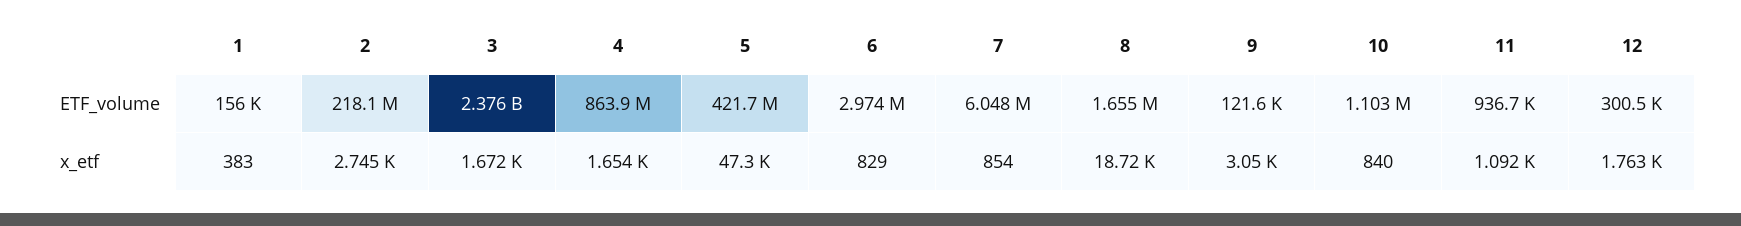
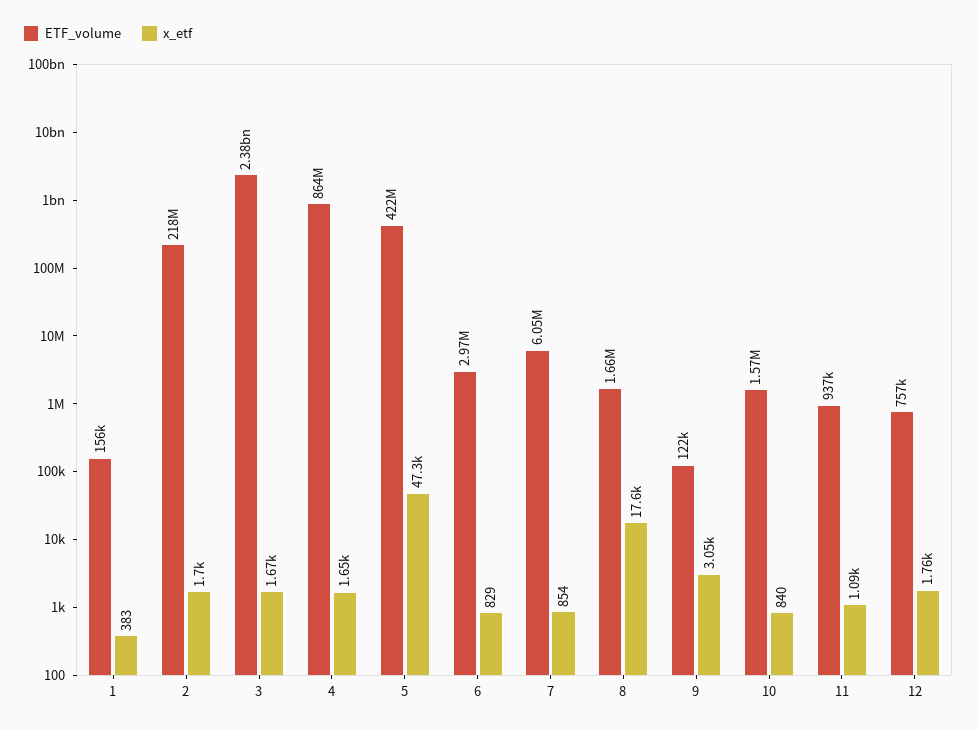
ETF_volume, 10: 1103000 -> 1570000
ETF_volume, 12: 300500 -> 757000
x_etf, 2: 2745 -> 1700
x_etf, 8: 18720 -> 17600

